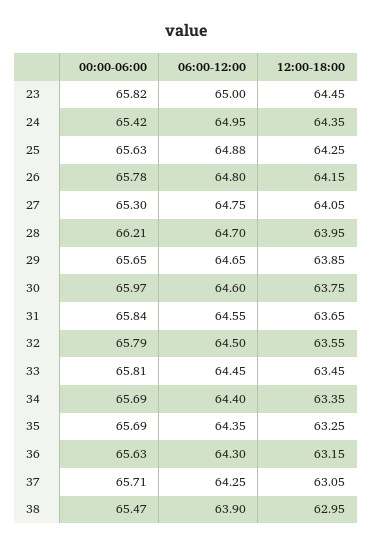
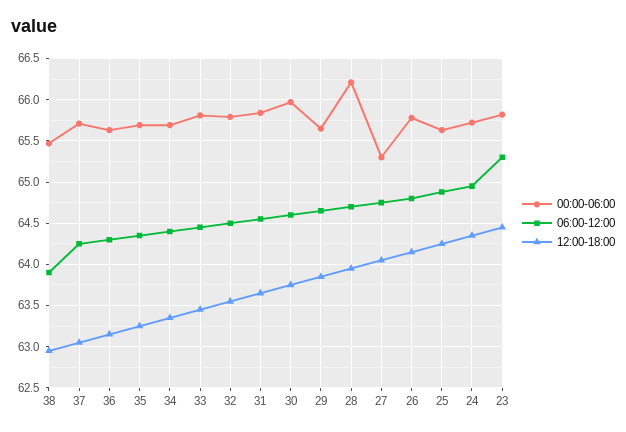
06:00-12:00, 23: 65 -> 65.3
00:00-06:00, 24: 65.42 -> 65.7

